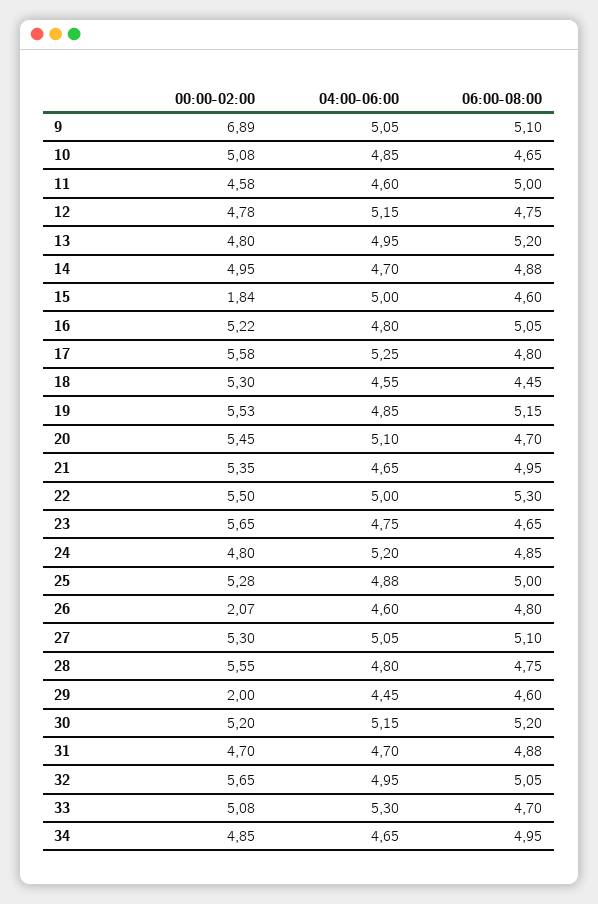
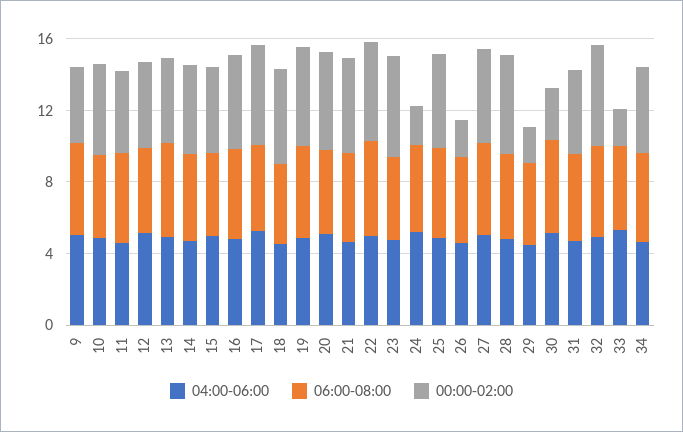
00:00-02:00, 9: 6.89 -> 4
00:00-02:00, 15: 1.84 -> 5
00:00-02:00, 24: 4.8 -> 2
00:00-02:00, 30: 5.2 -> 3
00:00-02:00, 33: 5.08 -> 2

